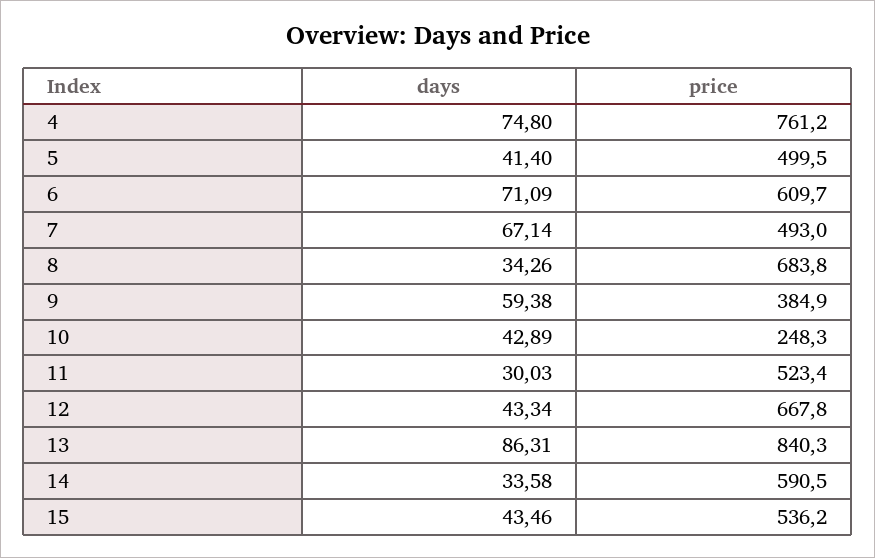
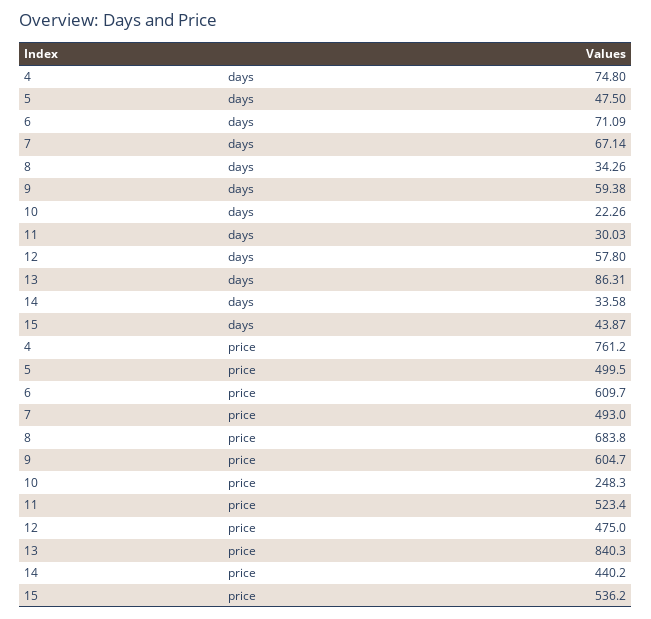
days, 5: 41.4 -> 47.5
price, 9: 384.9 -> 604.7
days, 10: 42.89 -> 22.26
days, 12: 43.34 -> 57.8
price, 12: 667.8 -> 475
price, 14: 590.5 -> 440.2
days, 15: 43.46 -> 43.87

